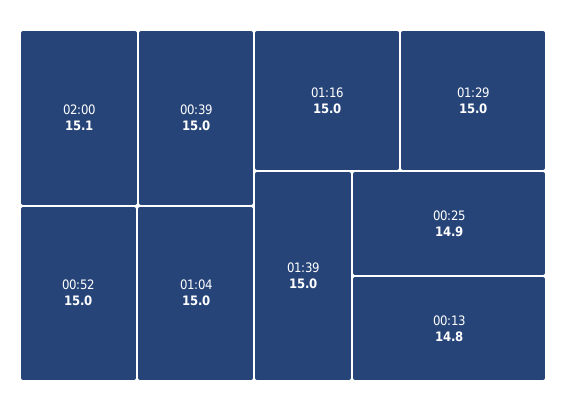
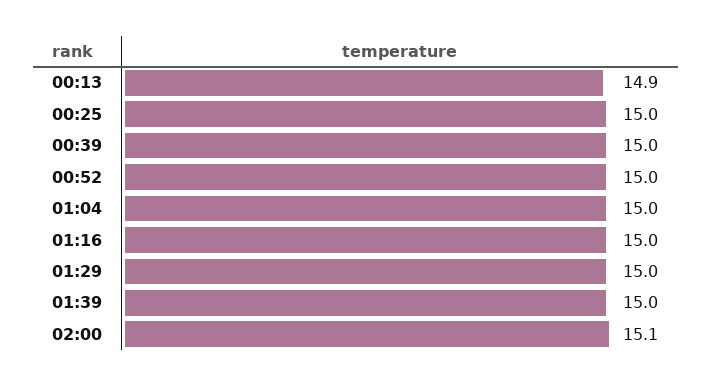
00:25: 14.9 -> 15
00:13: 14.8 -> 14.9

